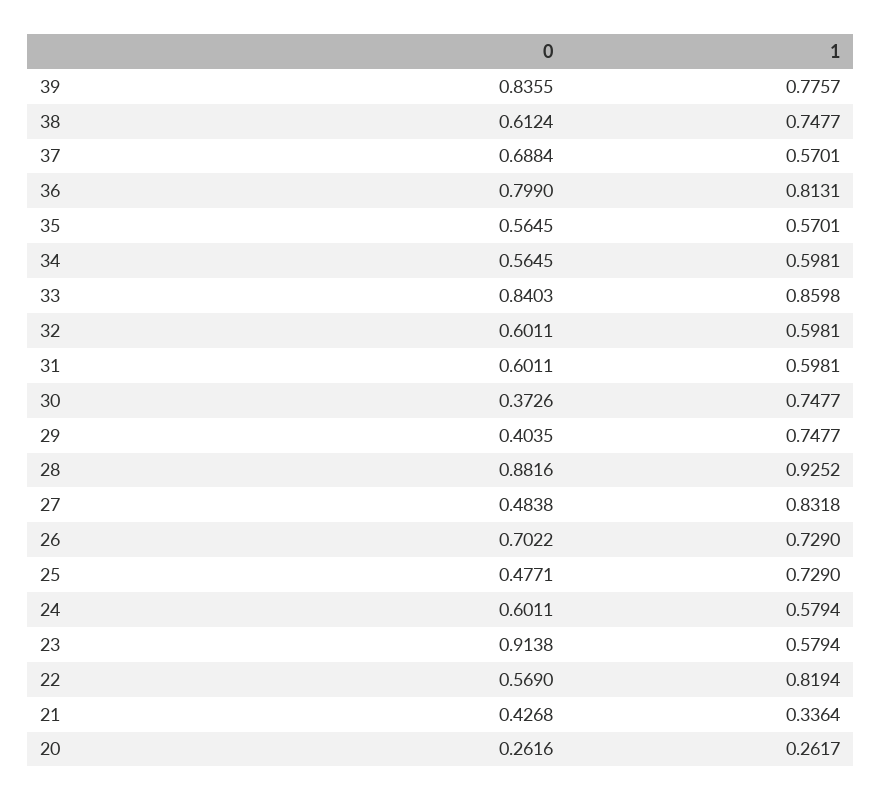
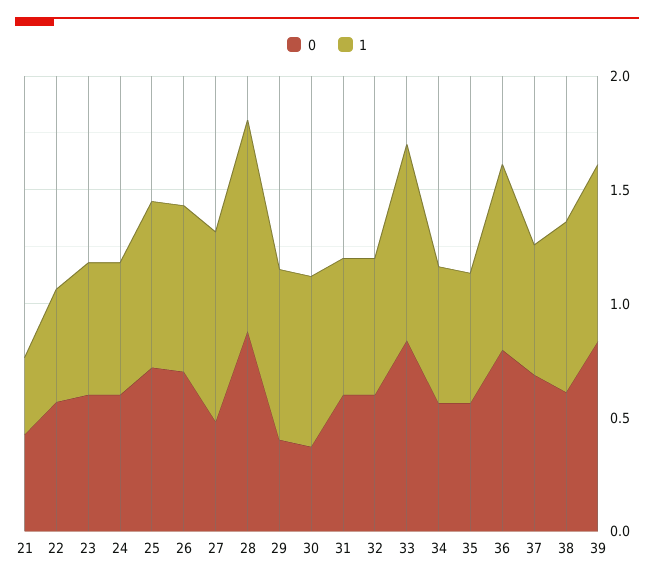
0, 25: 0.4771 -> 0.7
0, 23: 0.9138 -> 0.6
1, 22: 0.8194 -> 0.5
0, 20: 0.2616 -> none
1, 20: 0.2617 -> none

